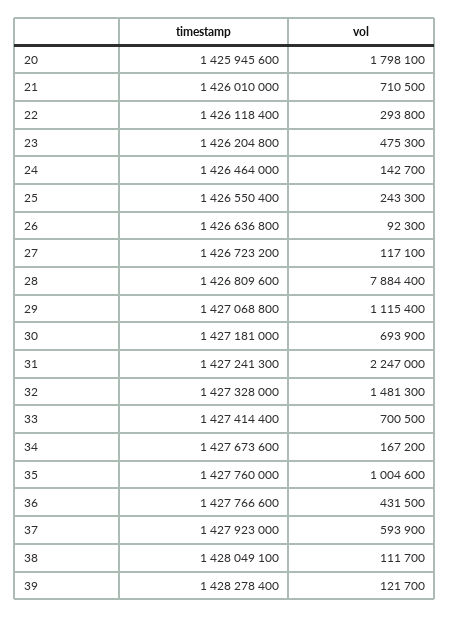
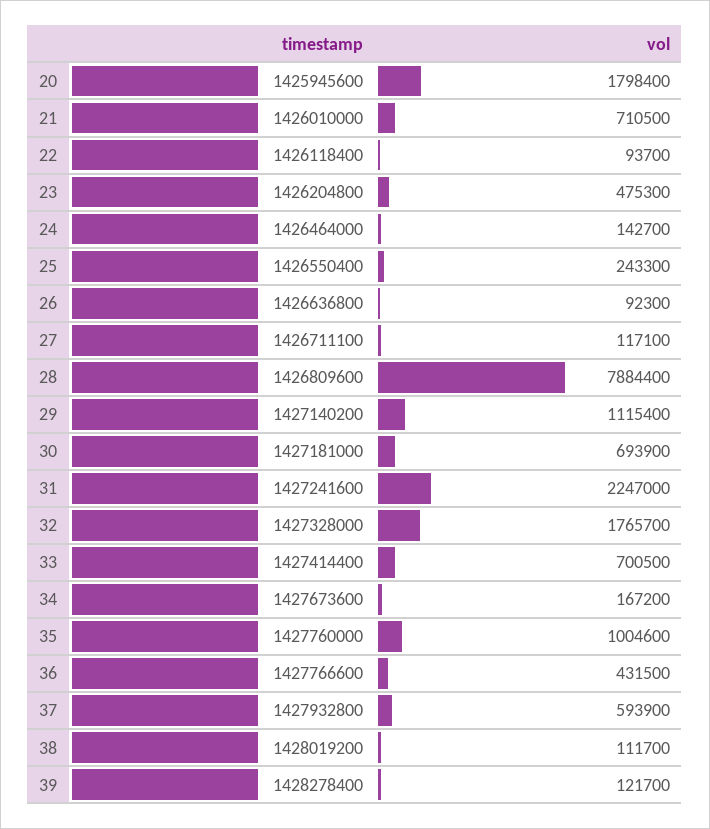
vol, 20: 1798100 -> 1798400
vol, 22: 293800 -> 93700
timestamp, 27: 1426723200 -> 1426711100
timestamp, 29: 1427068800 -> 1427140200
timestamp, 31: 1427241300 -> 1427241600
vol, 32: 1481300 -> 1765700
timestamp, 37: 1427923000 -> 1427932800
timestamp, 38: 1428049100 -> 1428019200

